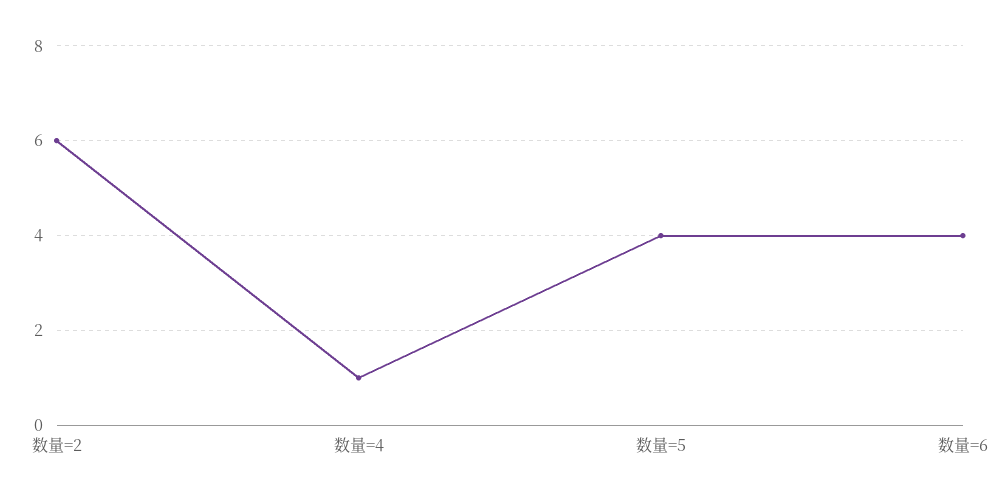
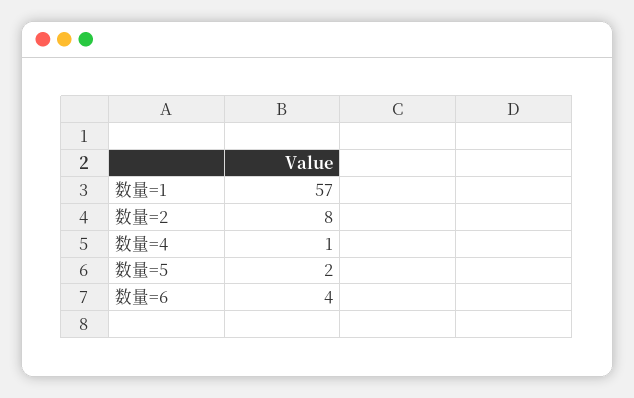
数量=2: 6 -> 8
数量=5: 4 -> 2
数量=1: none -> 57

